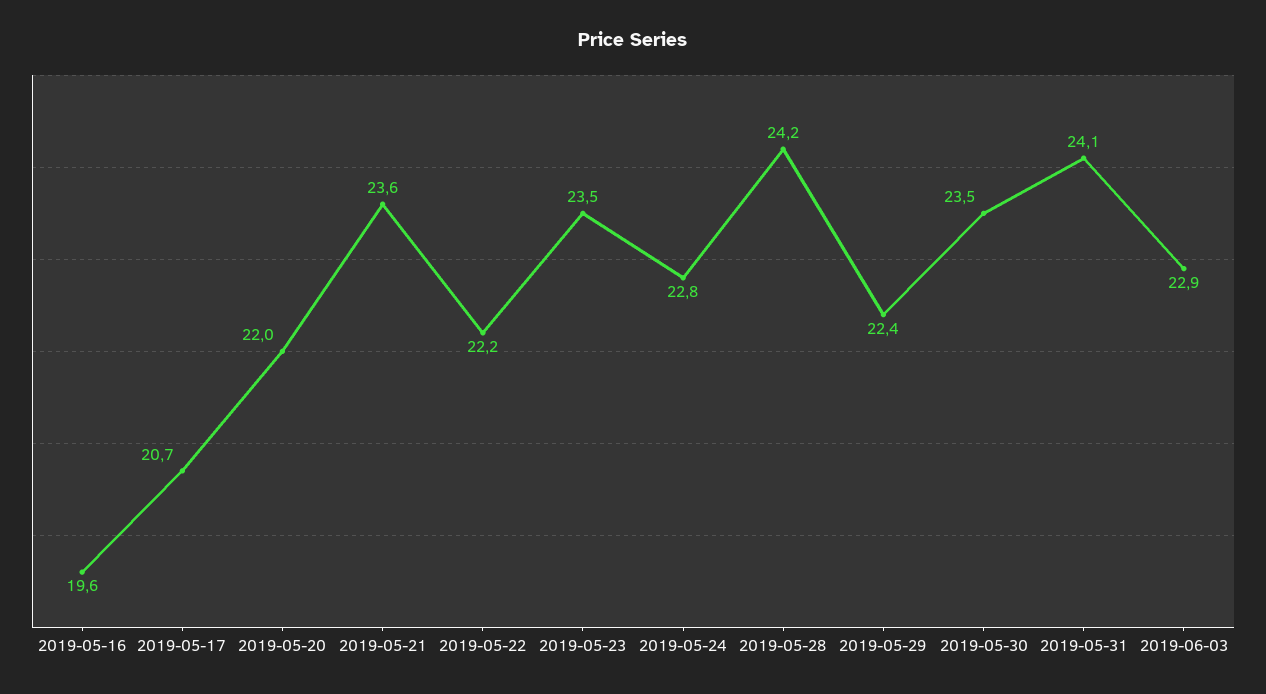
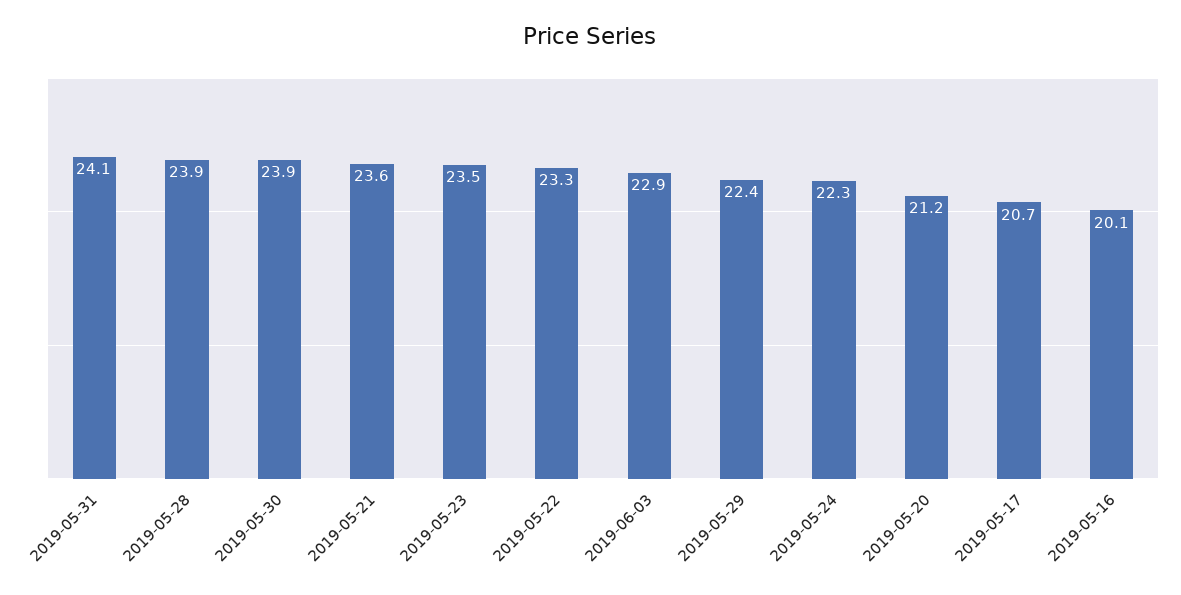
2019-05-16: 19.6 -> 20.1
2019-05-20: 22 -> 21.2
2019-05-22: 22.2 -> 23.3
2019-05-24: 22.8 -> 22.3
2019-05-28: 24.2 -> 23.9
2019-05-30: 23.5 -> 23.9

